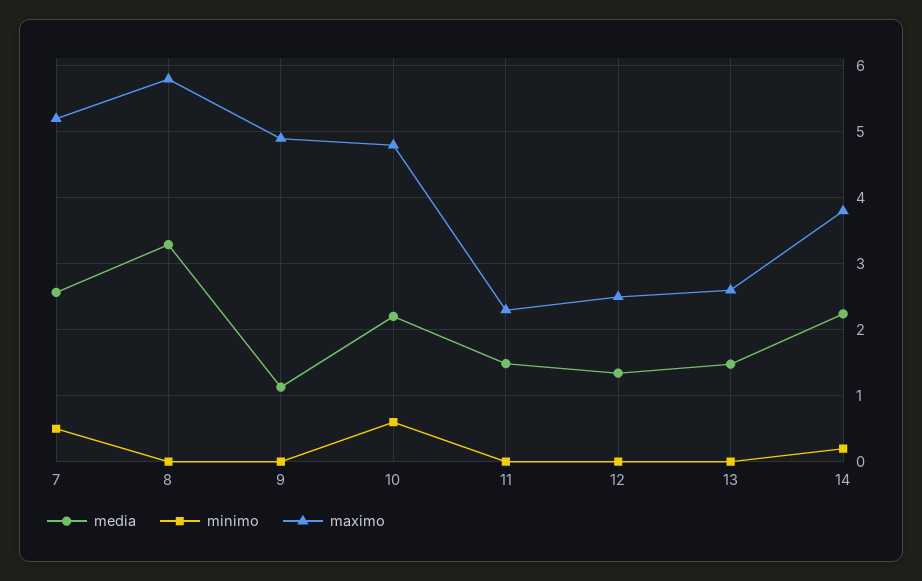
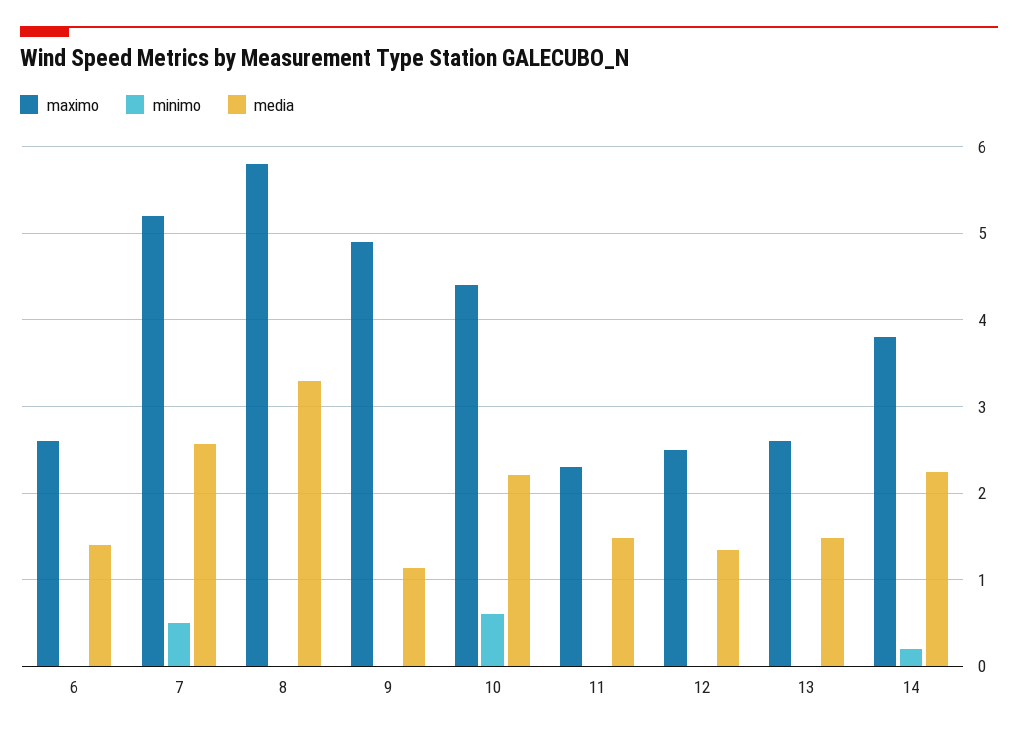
maximo, 10: 4.8 -> 4.4
maximo, 6: none -> 2.6
minimo, 6: none -> 0
media, 6: none -> 1.4

